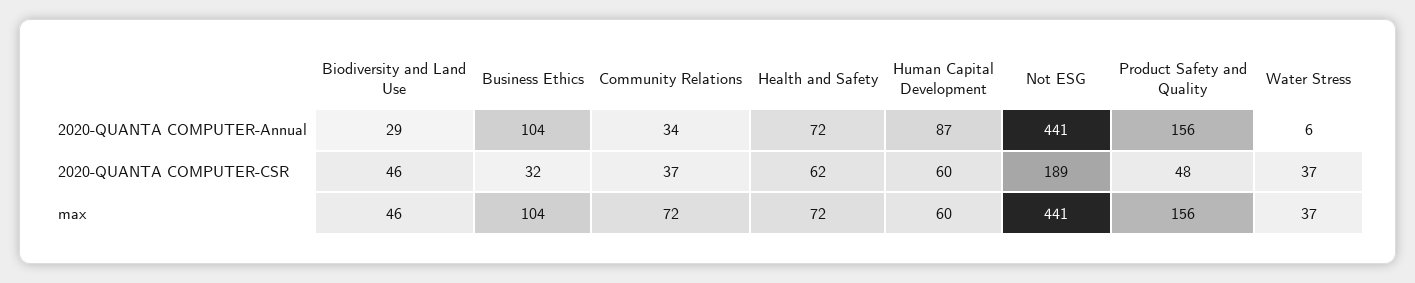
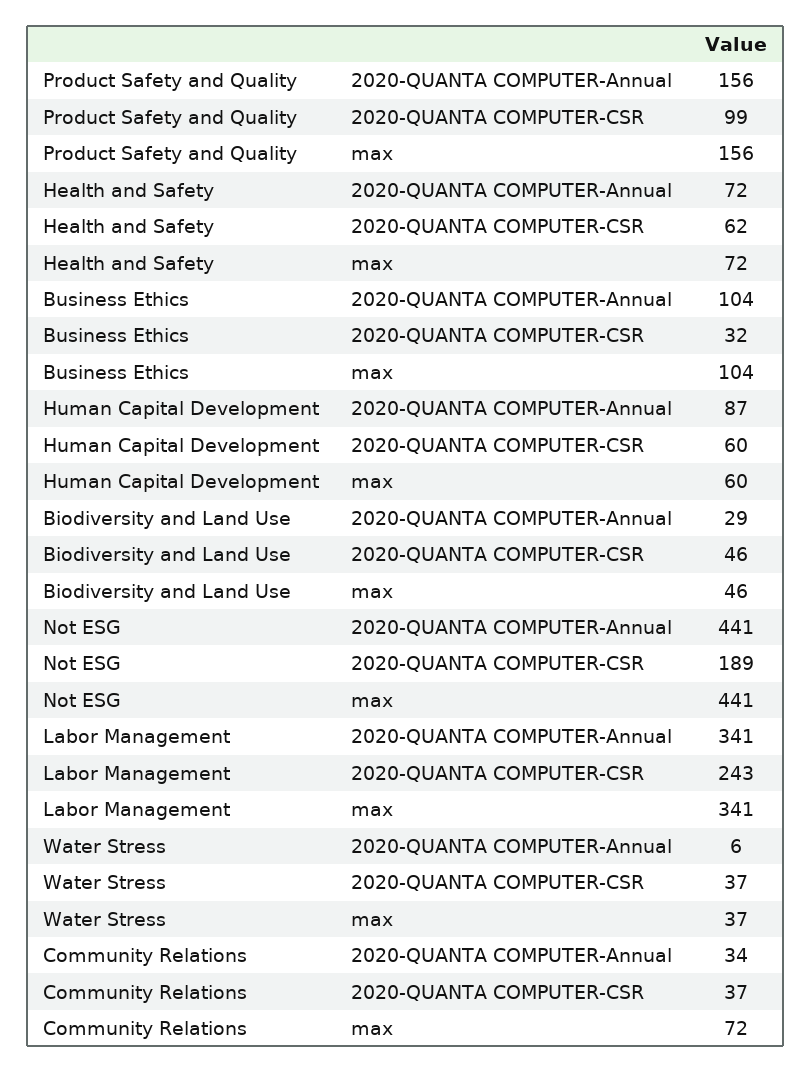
Product Safety and Quality, 2020-QUANTA COMPUTER-CSR: 48 -> 99
Labor Management, 2020-QUANTA COMPUTER-Annual: none -> 341
Labor Management, 2020-QUANTA COMPUTER-CSR: none -> 243
Labor Management, max: none -> 341

